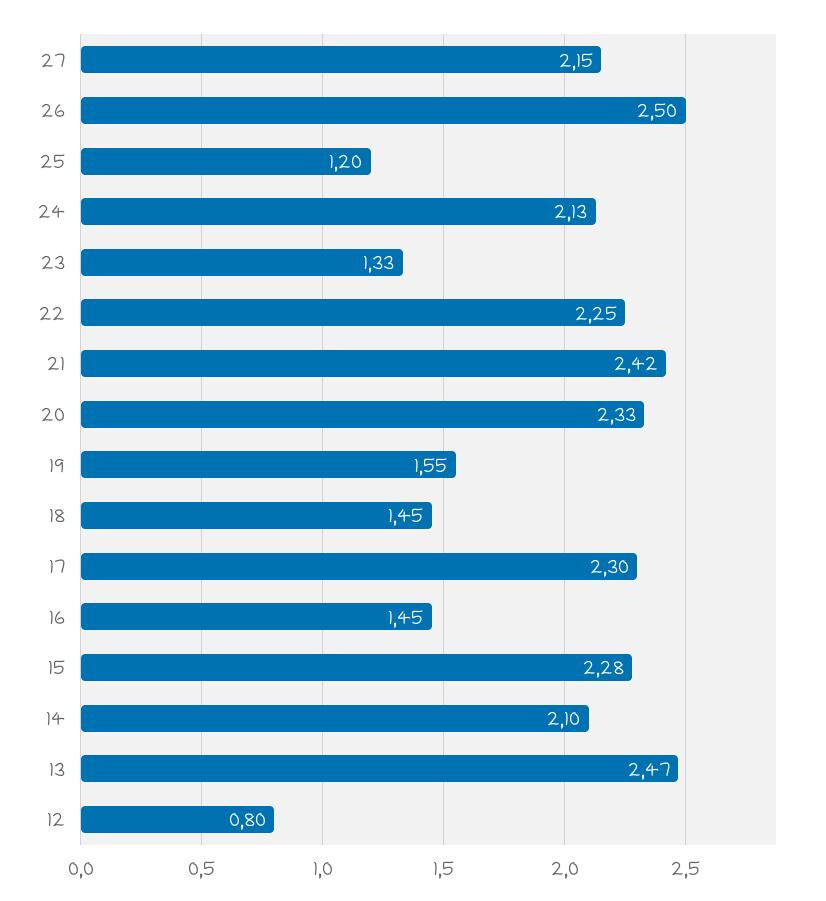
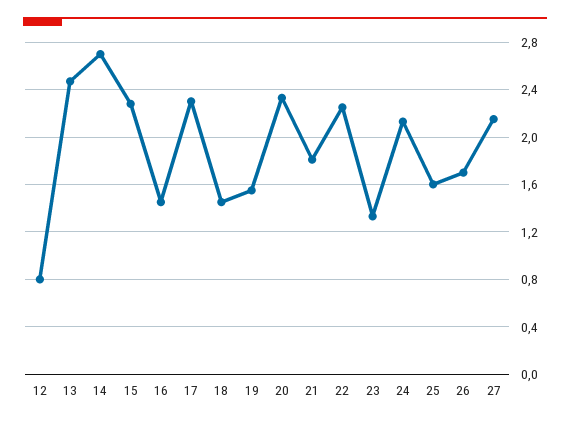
26: 2.5 -> 1.7
25: 1.2 -> 1.6
21: 2.42 -> 1.8
14: 2.1 -> 2.7

